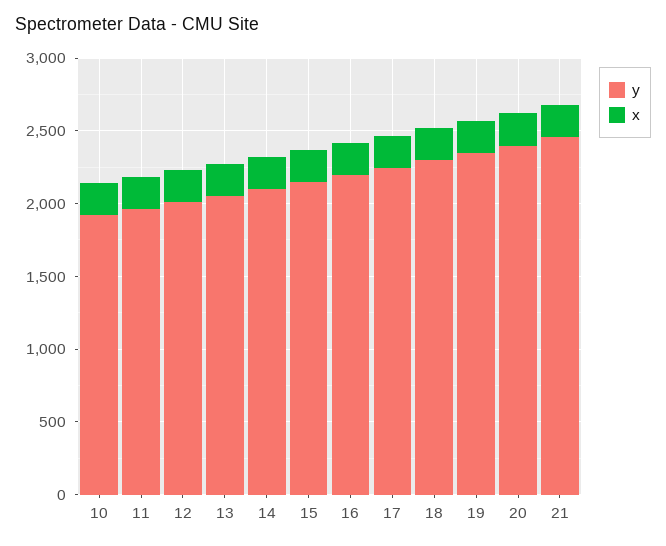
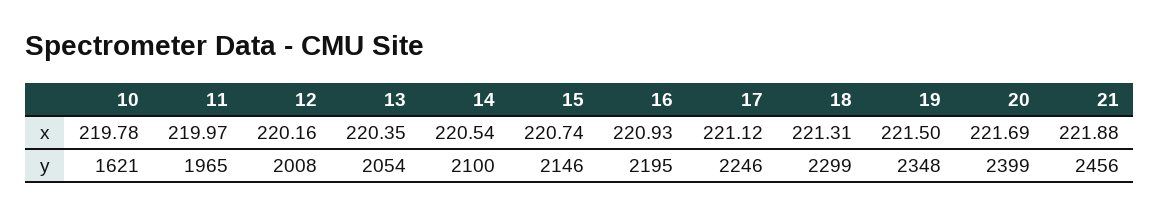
y, 10: 1900 -> 1621

